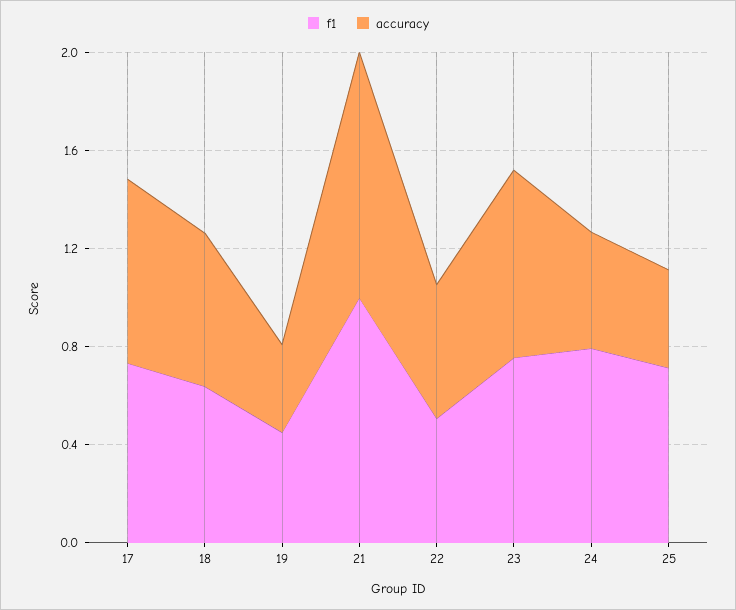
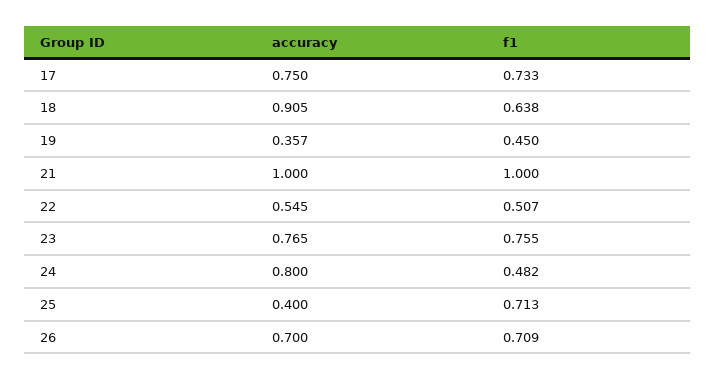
accuracy, 18: 0.6 -> 0.905
f1, 24: 0.8 -> 0.482
accuracy, 24: 0.5 -> 0.8
accuracy, 26: none -> 0.7
f1, 26: none -> 0.709

